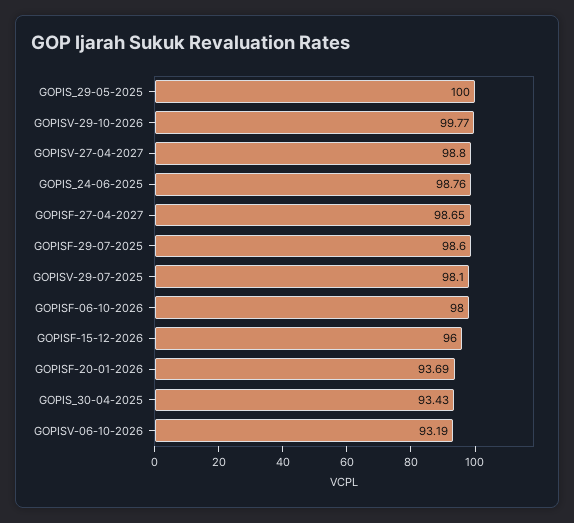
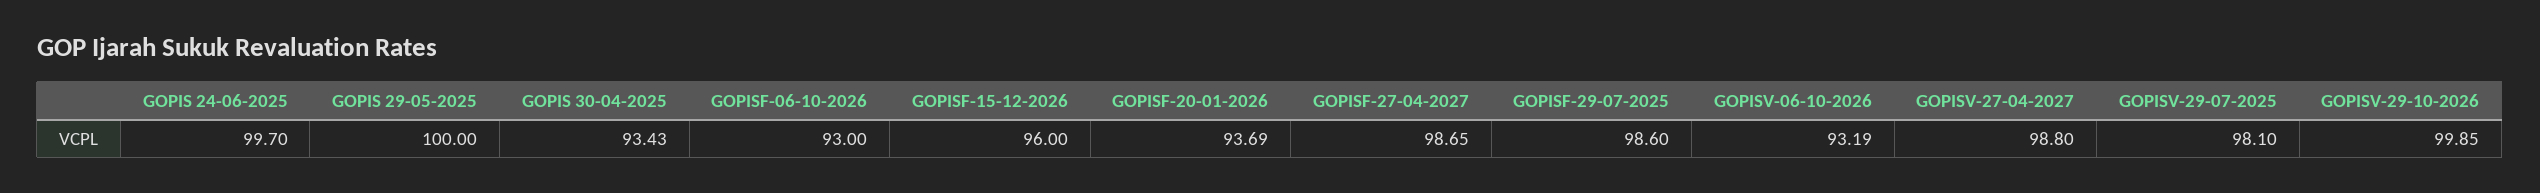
GOPISV-29-10-2026: 99.77 -> 99.85
GOPIS_24-06-2025: 98.76 -> 99.7
GOPISF-06-10-2026: 98 -> 93

